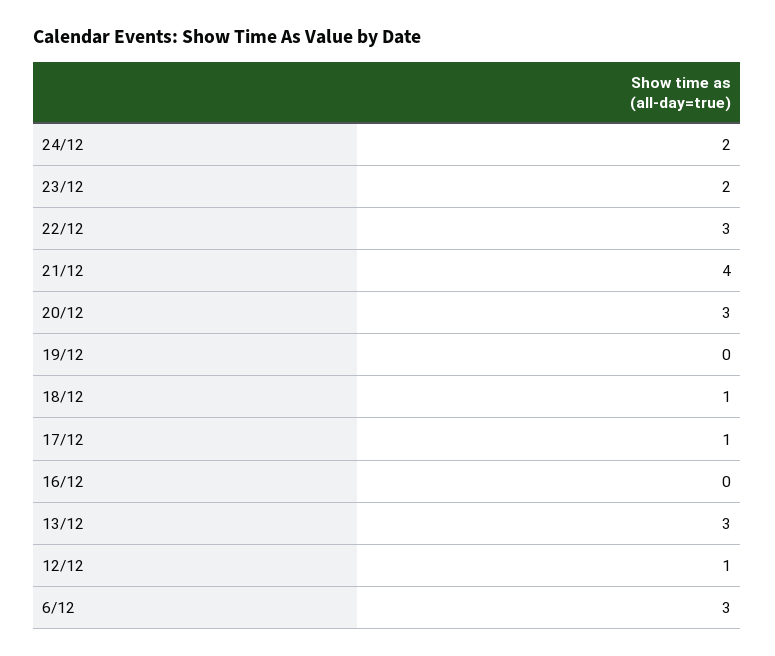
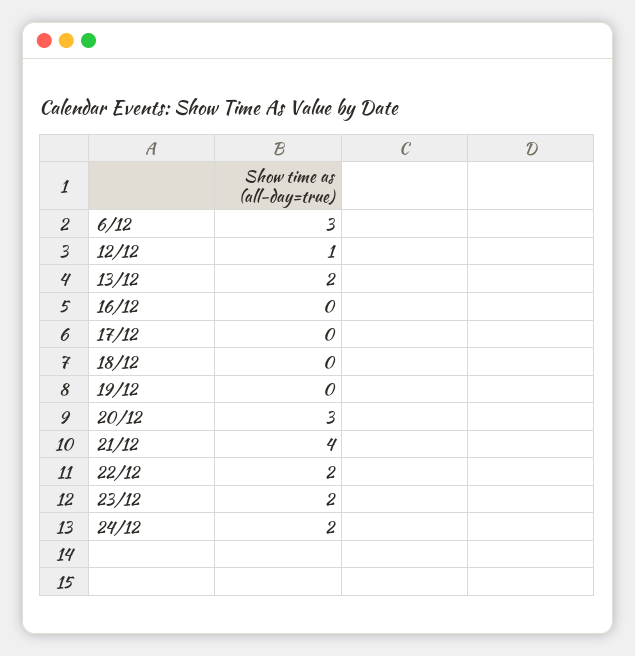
22/12: 3 -> 2
18/12: 1 -> 0
17/12: 1 -> 0
13/12: 3 -> 2

